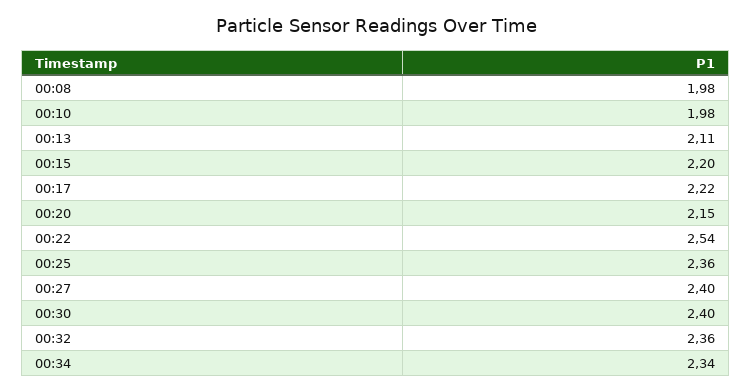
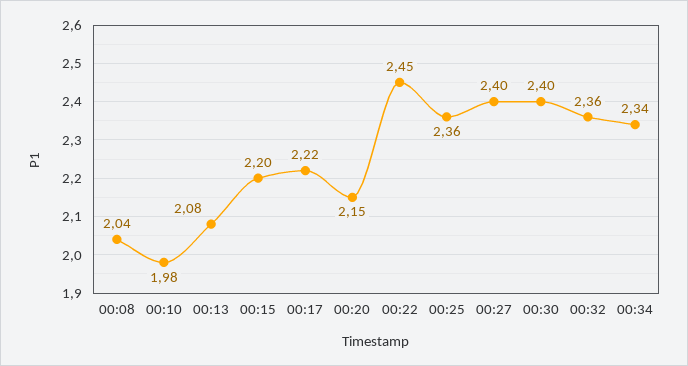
00:08: 1.98 -> 2.04
00:13: 2.11 -> 2.08
00:22: 2.54 -> 2.45

